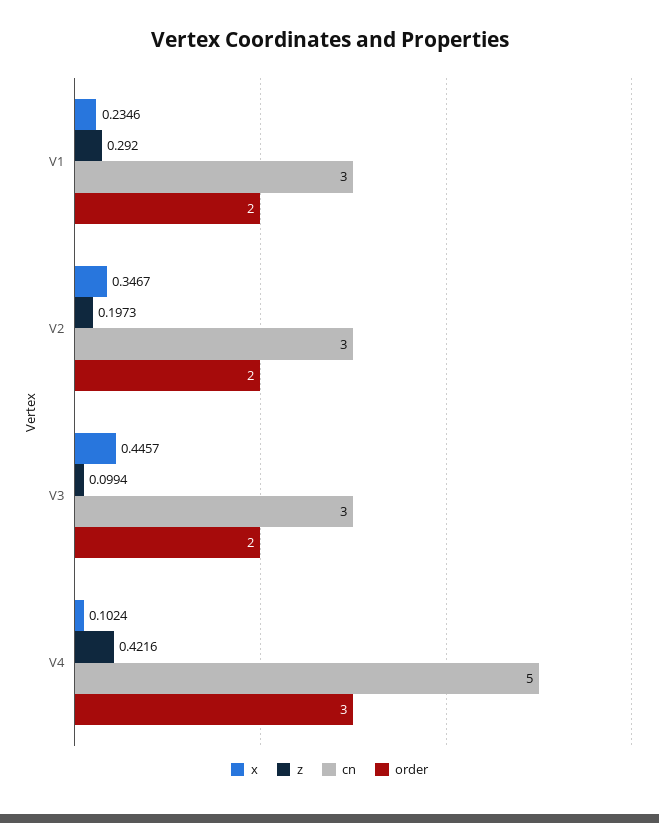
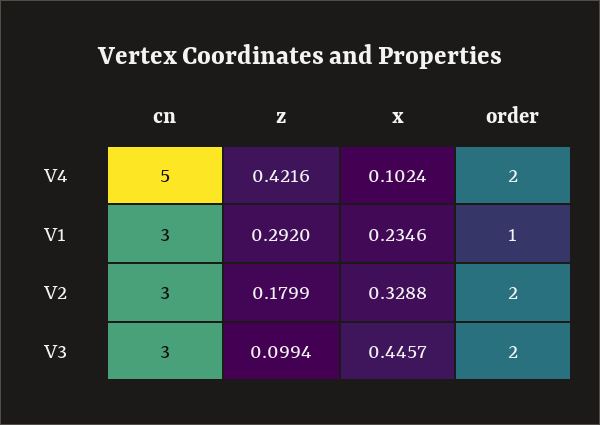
order, V1: 2 -> 1
x, V2: 0.3467 -> 0.3288
z, V2: 0.1973 -> 0.1799
order, V4: 3 -> 2

